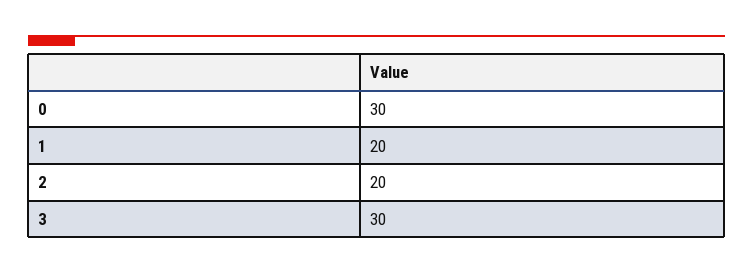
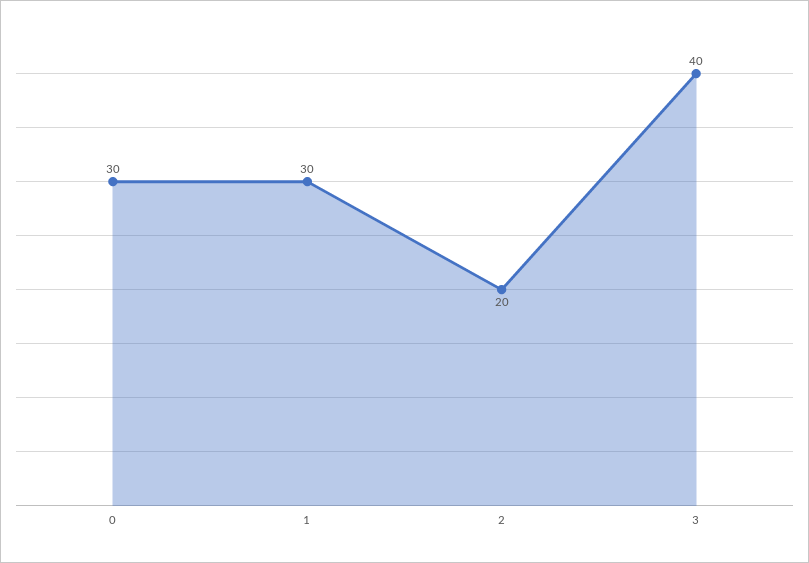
1: 20 -> 30
3: 30 -> 40

